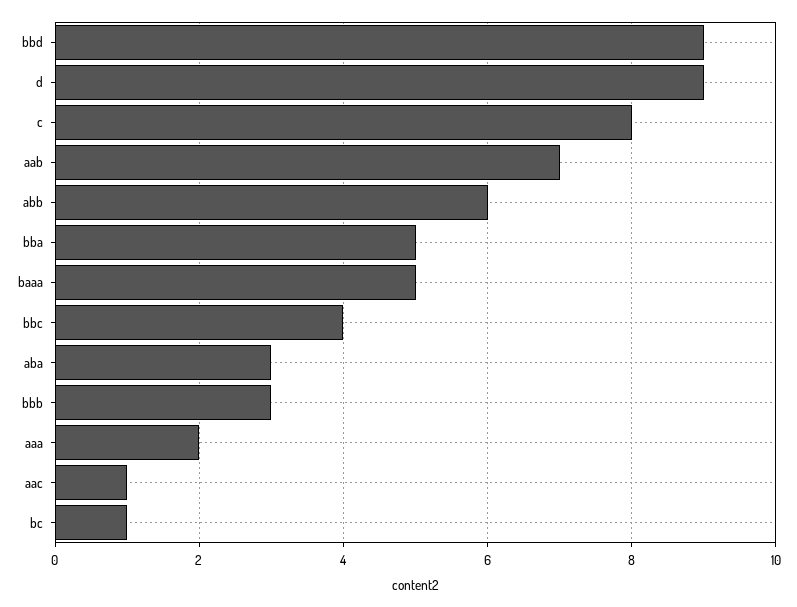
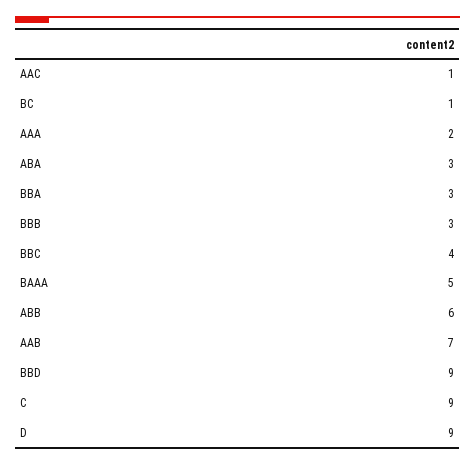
c: 8 -> 9
bba: 5 -> 3

